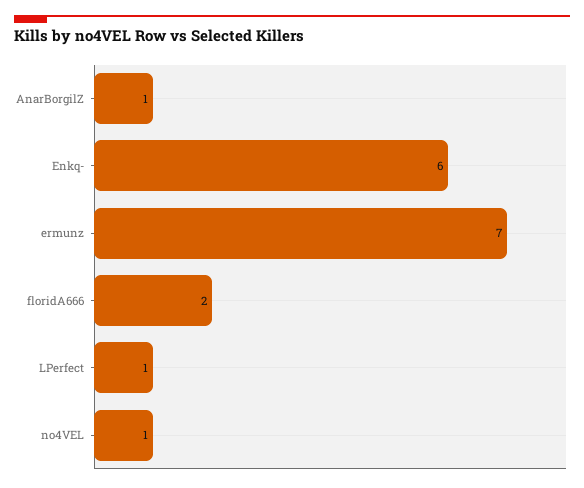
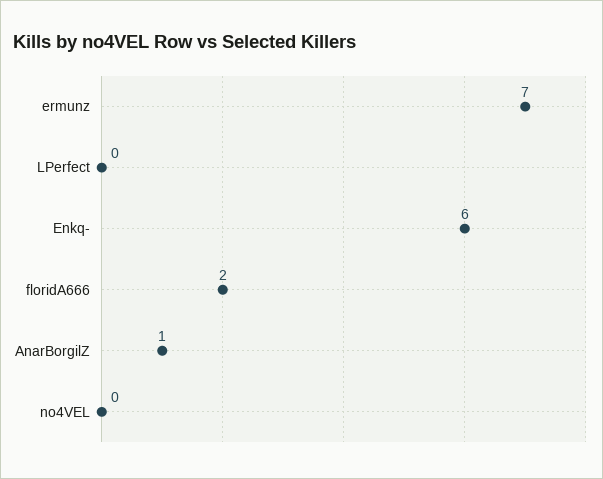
LPerfect: 1 -> 0
no4VEL: 1 -> 0

